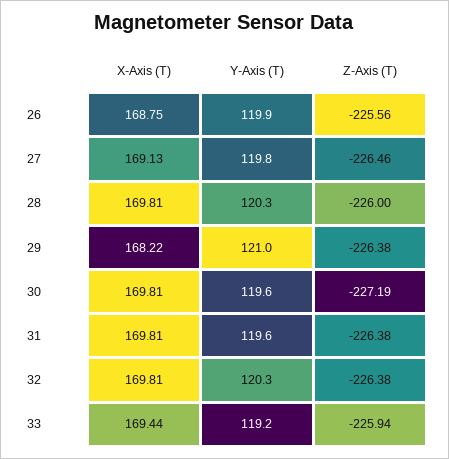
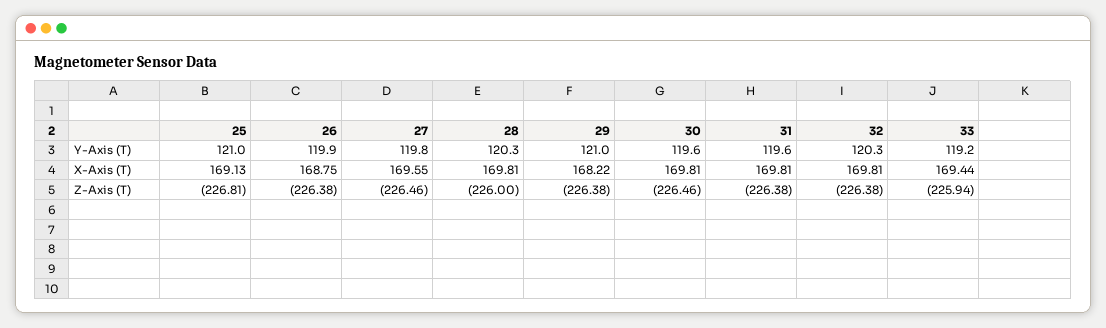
Z-Axis (T), 26: -225.56 -> -226.38
X-Axis (T), 27: 169.13 -> 169.55
Z-Axis (T), 30: -227.19 -> -226.46
Y-Axis (T), 25: none -> 121
X-Axis (T), 25: none -> 169.13
Z-Axis (T), 25: none -> -226.81

